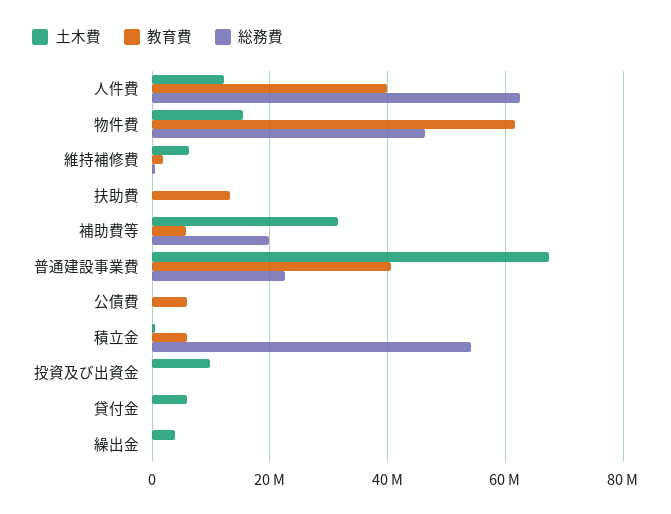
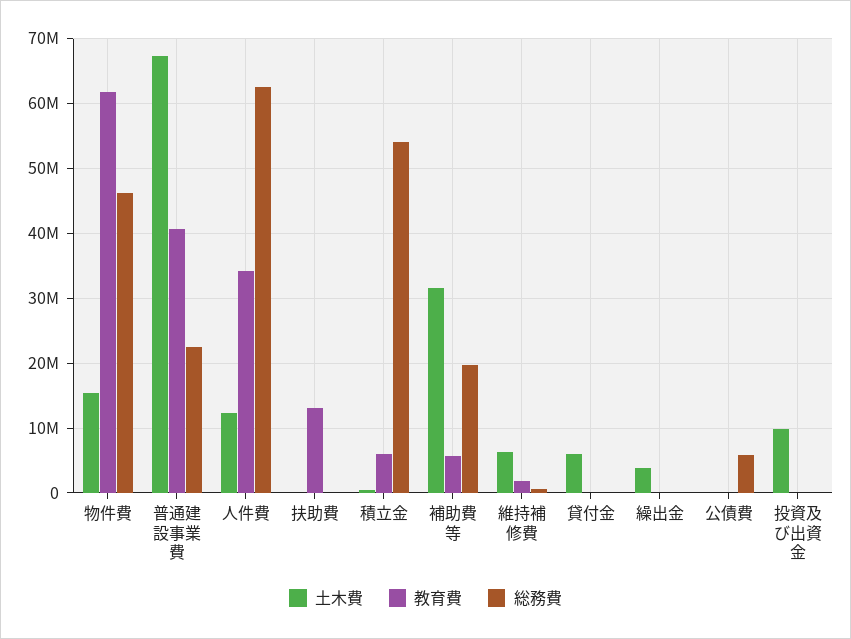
教育費, 人件費: 40000000 -> 34000000
教育費, 公債費: 6000000 -> 0
総務費, 公債費: 0 -> 6000000

